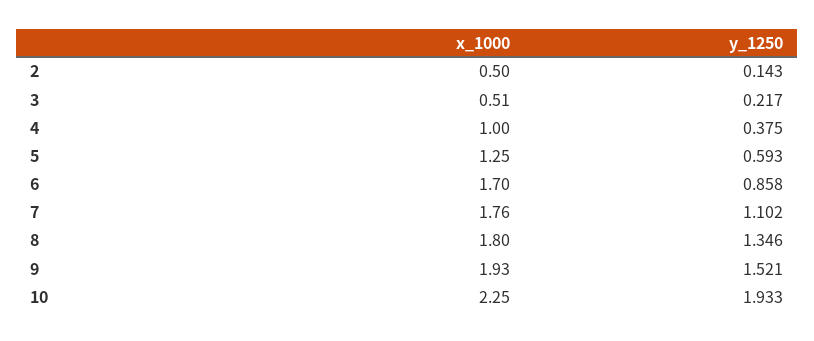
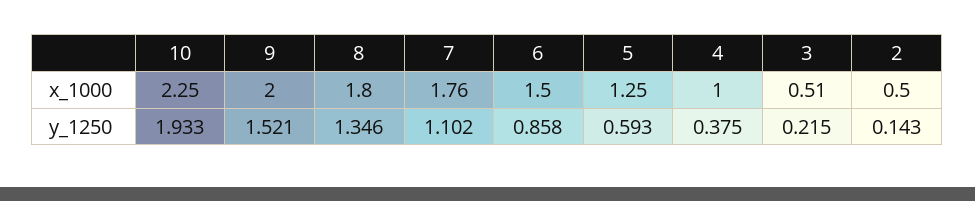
y_1250, 3: 0.217 -> 0.215
x_1000, 6: 1.7 -> 1.5
x_1000, 9: 1.93 -> 2

